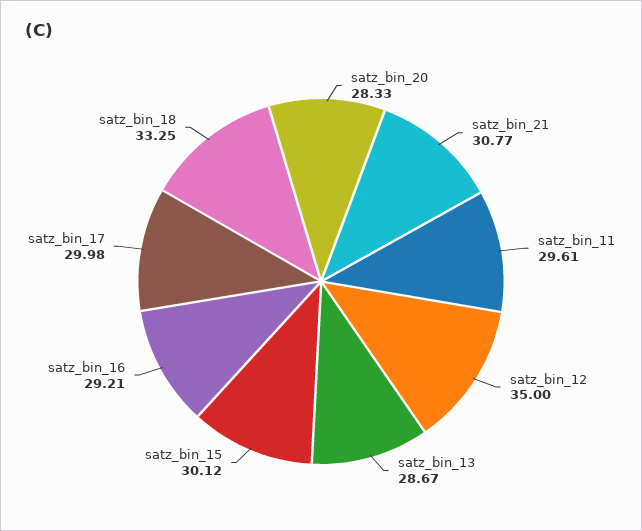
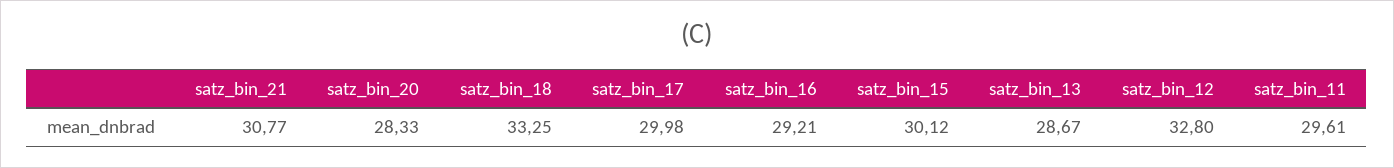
satz_bin_12: 35 -> 32.8

